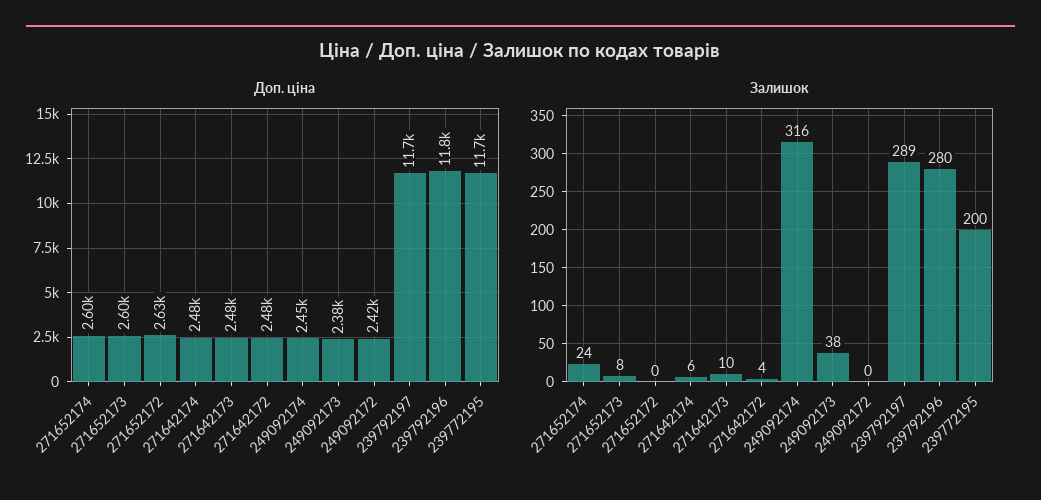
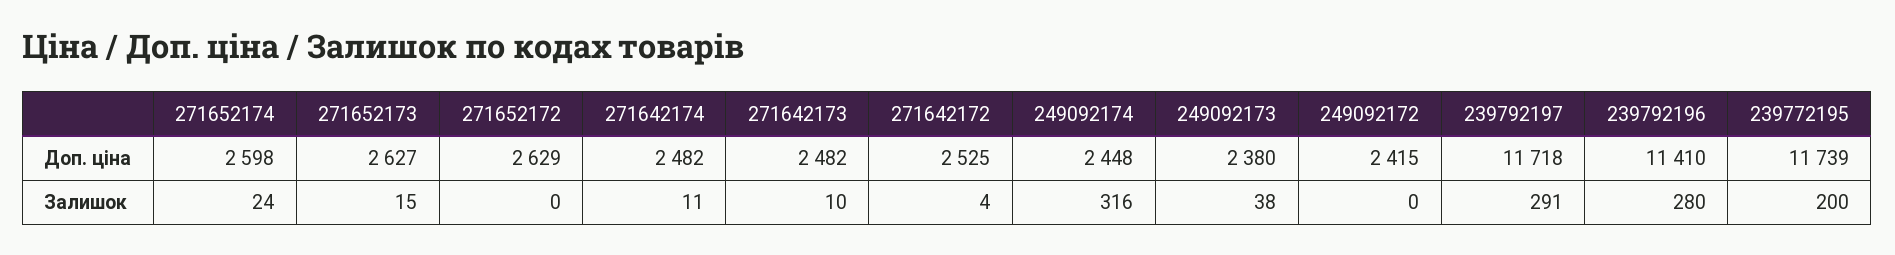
Доп. ціна, 271652173: 2600 -> 2627
Доп. ціна, 271642172: 2480 -> 2525
Доп. ціна, 239792196: 11800 -> 11410
Залишок, 271652173: 8 -> 15
Залишок, 271642174: 6 -> 11
Залишок, 239792197: 289 -> 291

